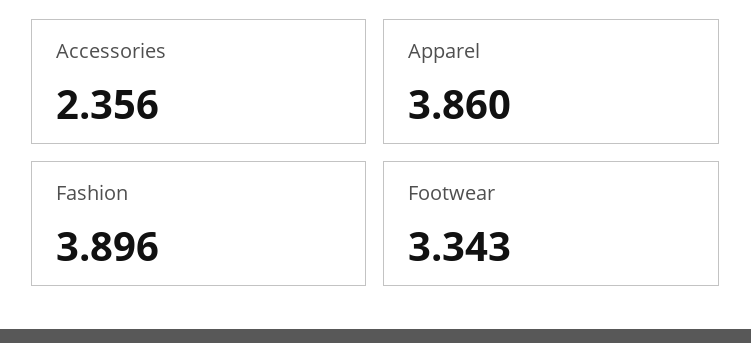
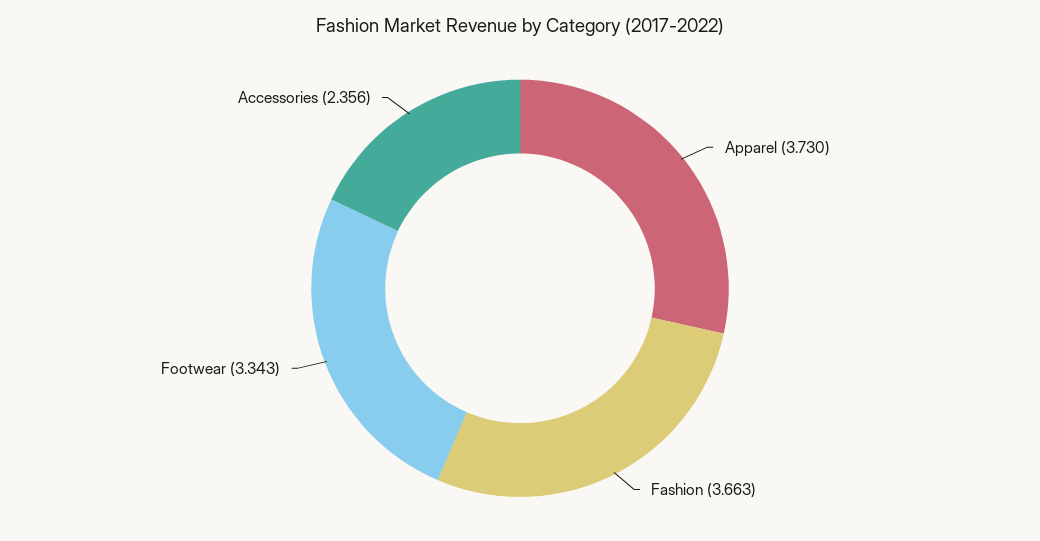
Apparel: 3.86 -> 3.73
Fashion: 3.896 -> 3.663

